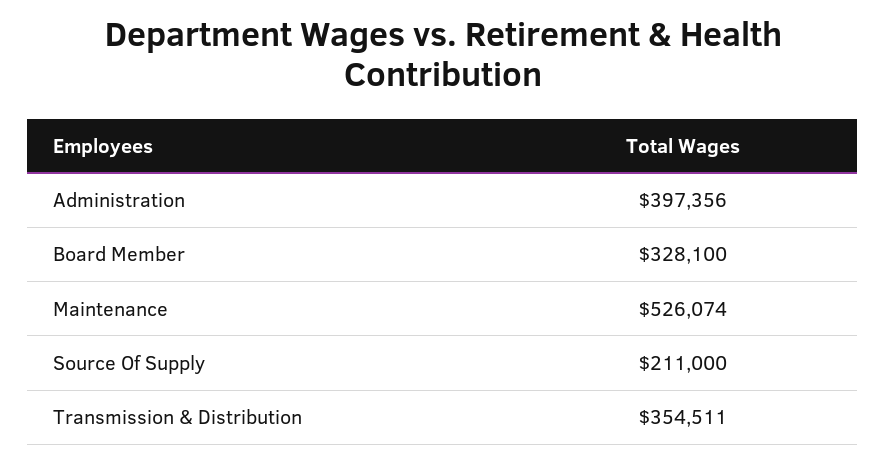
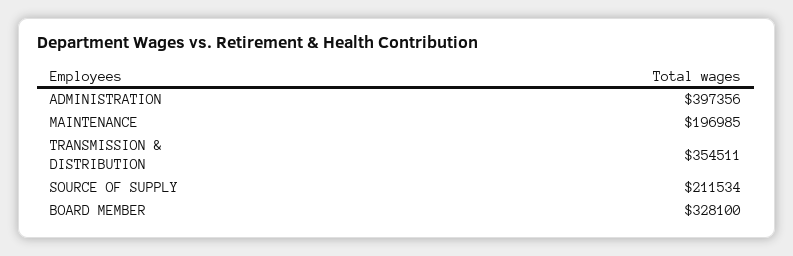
Maintenance: 526074 -> 196985
Source Of Supply: 211000 -> 211534

